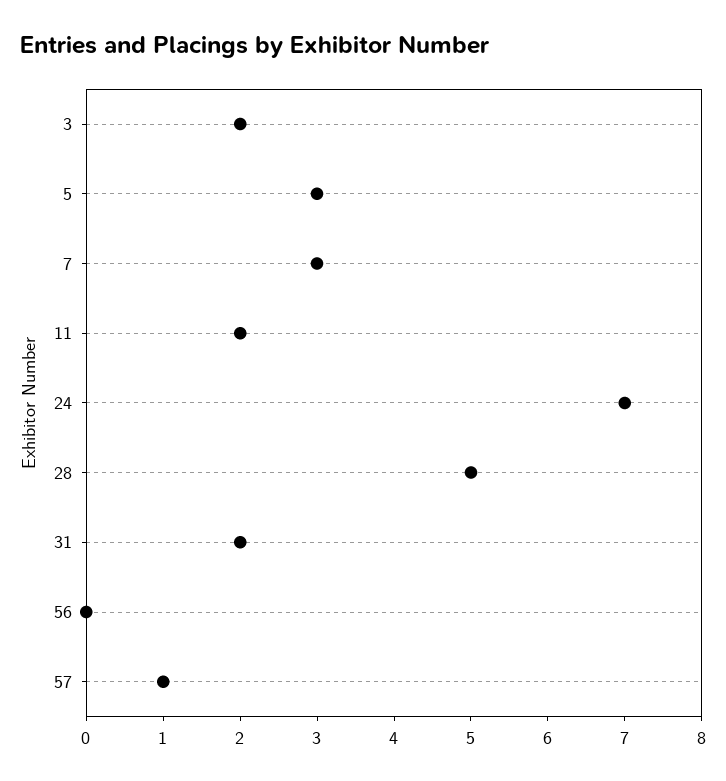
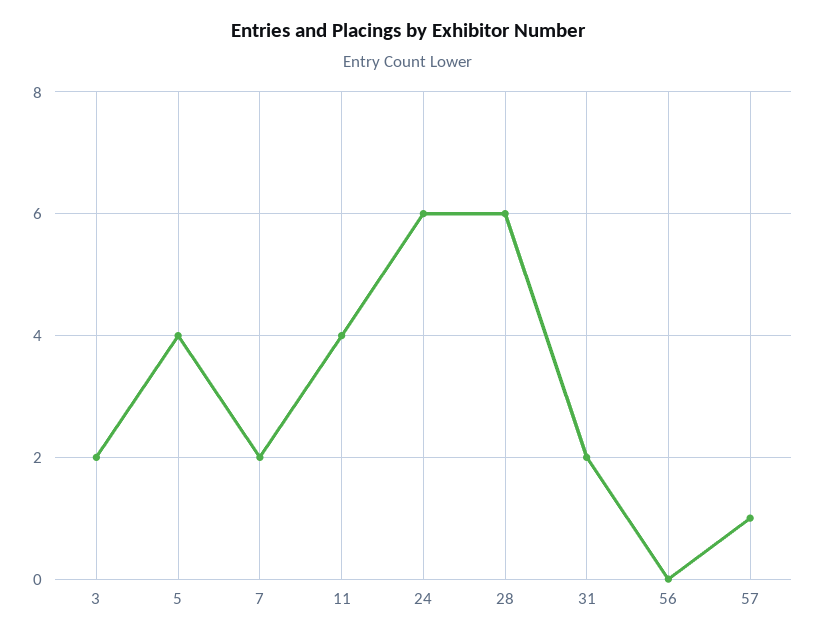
5: 3 -> 4
7: 3 -> 2
11: 2 -> 4
24: 7 -> 6
28: 5 -> 6

